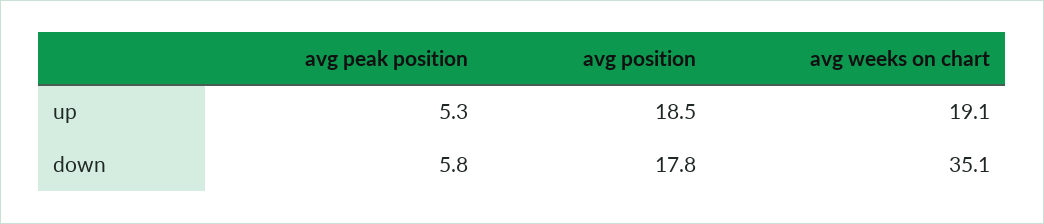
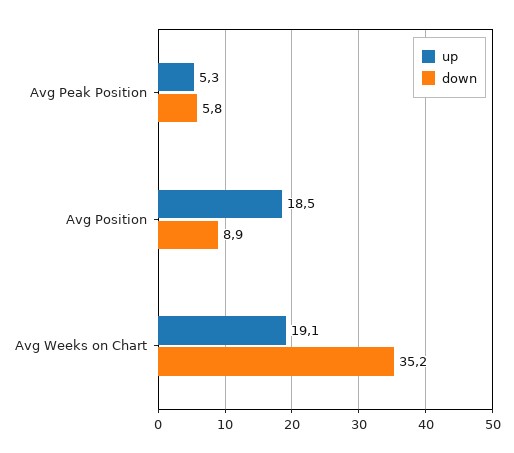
down, avg position: 17.8 -> 8.9
down, avg weeks on chart: 35.1 -> 35.2

